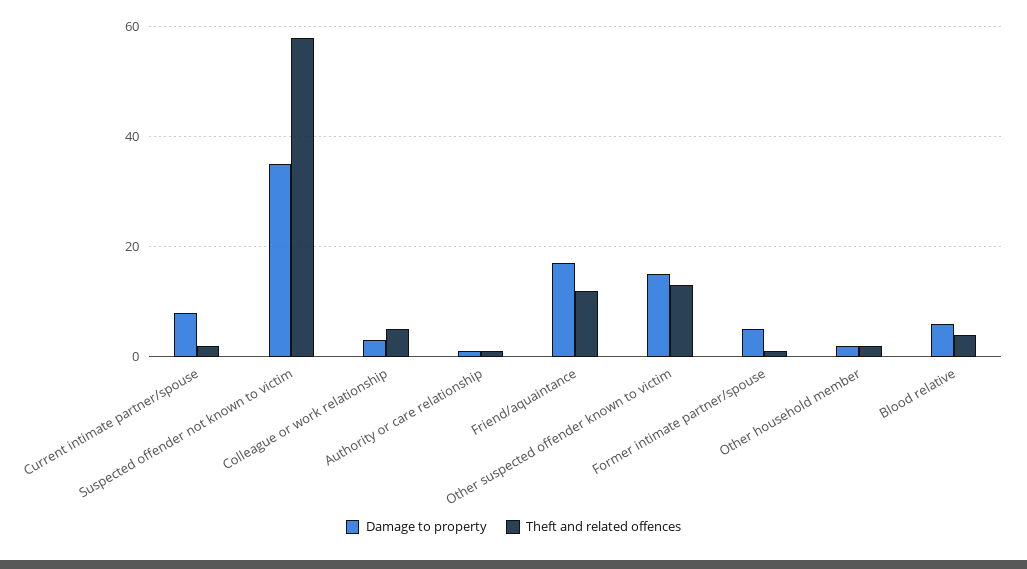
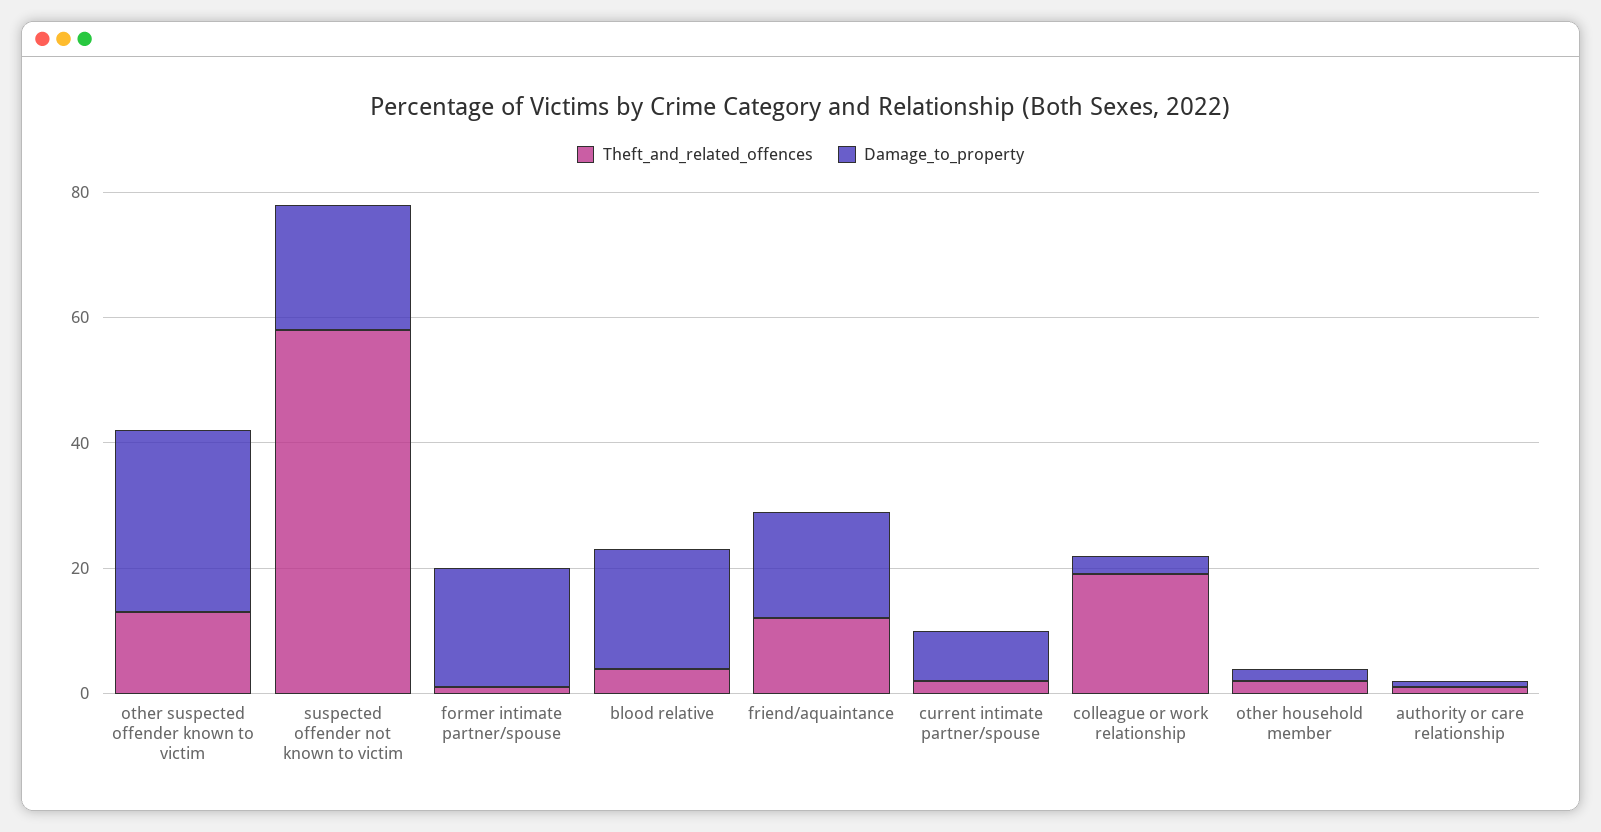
Damage to property, Suspected offender not known to victim: 35 -> 20
Theft and related offences, Colleague or work relationship: 5 -> 20
Damage to property, Other suspected offender known to victim: 15 -> 30
Damage to property, Former intimate partner/spouse: 5 -> 20
Damage to property, Blood relative: 5 -> 20

